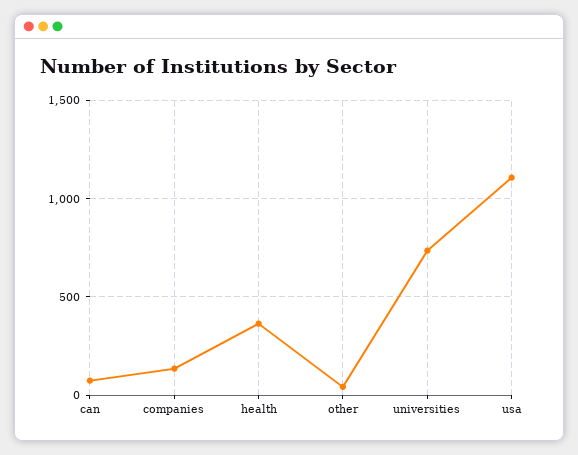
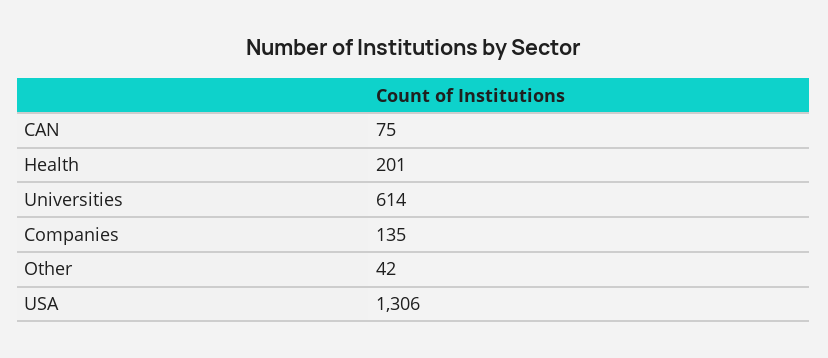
health: 350 -> 201
universities: 750 -> 614
usa: 1100 -> 1306

